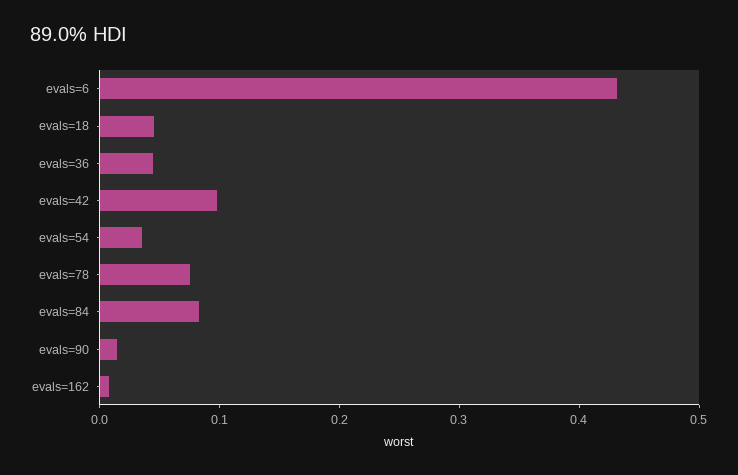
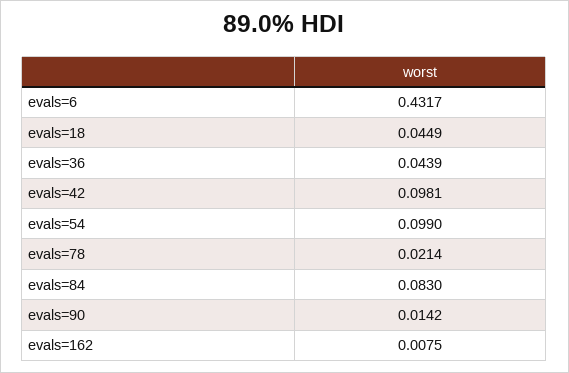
evals=54: 0.04 -> 0.099
evals=78: 0.08 -> 0.0214

